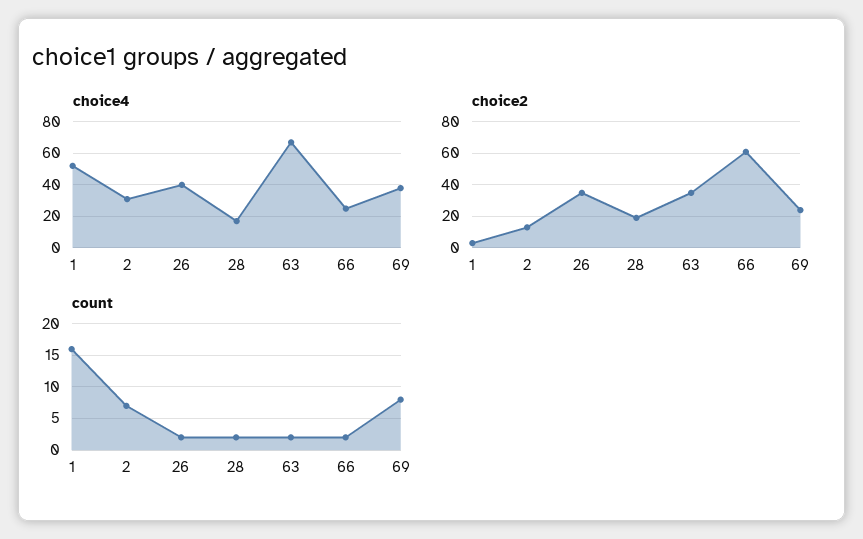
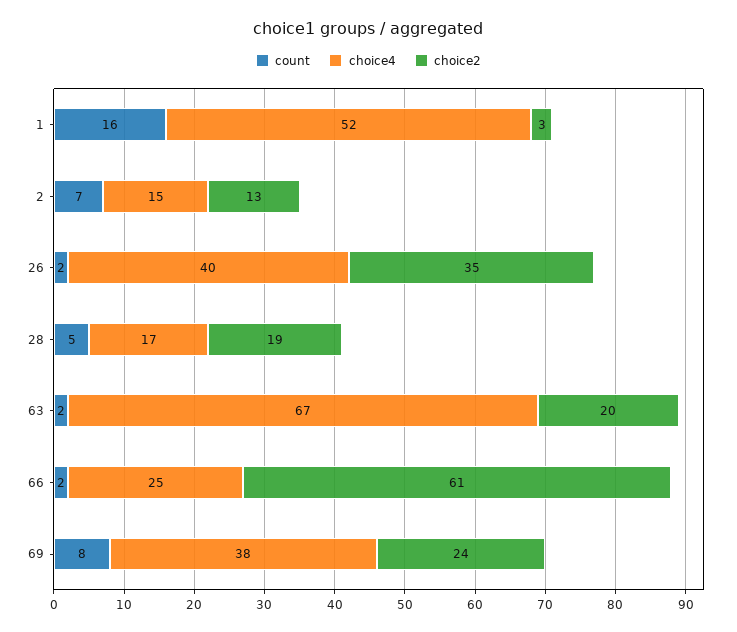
choice4, 2: 30 -> 15
choice2, 63: 35 -> 20
count, 28: 2 -> 5

